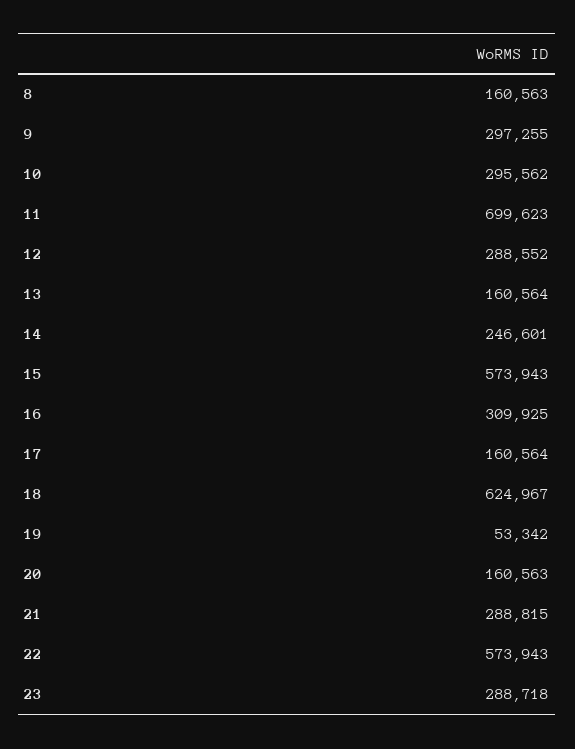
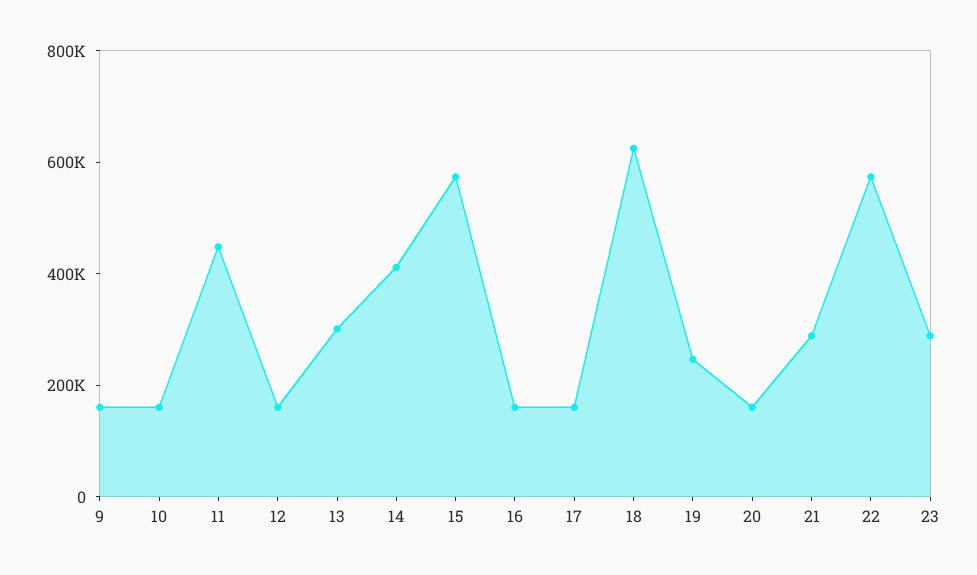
8: 160563 -> none
9: 297255 -> 150000
10: 295562 -> 150000
11: 699623 -> 450000
12: 288552 -> 150000
13: 160564 -> 300000
14: 246601 -> 400000
16: 309925 -> 150000
19: 53342 -> 250000

